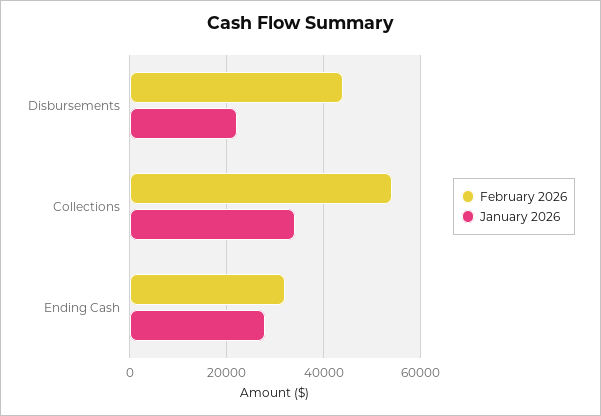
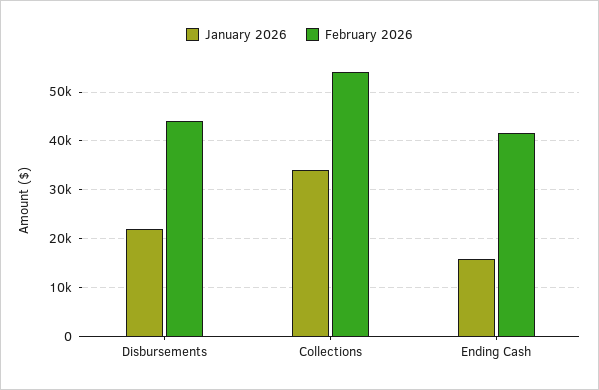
February 2026, Ending Cash: 32000 -> 42000
January 2026, Ending Cash: 28000 -> 16000

